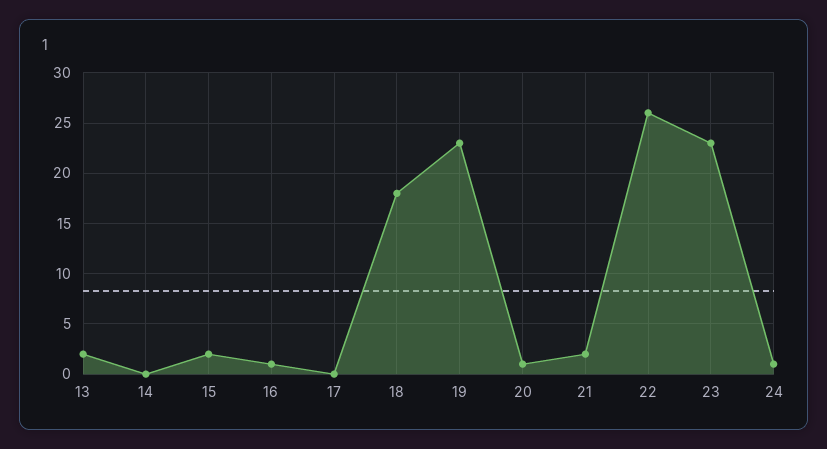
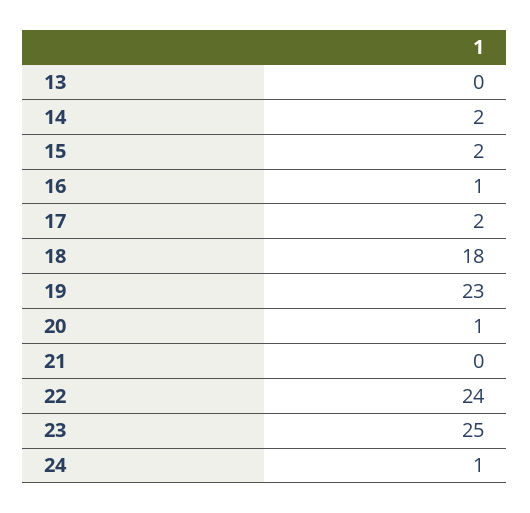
13: 2 -> 0
14: 0 -> 2
17: 0 -> 2
21: 2 -> 0
22: 26 -> 24
23: 23 -> 25

